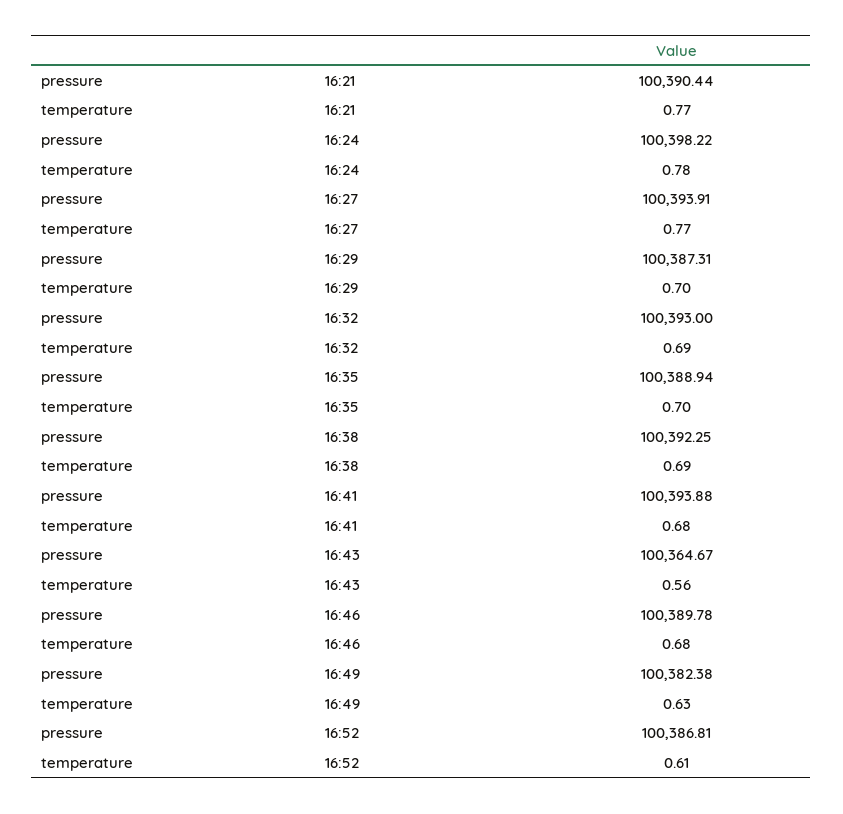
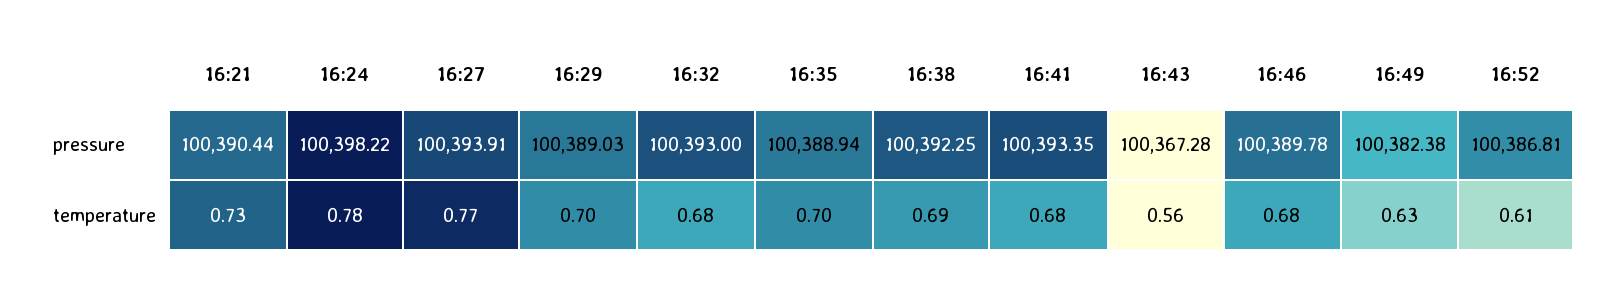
temperature, 16:21: 0.77 -> 0.73
pressure, 16:29: 100387.31 -> 100389.03
temperature, 16:32: 0.69 -> 0.68
pressure, 16:41: 100393.88 -> 100393.35
pressure, 16:43: 100364.67 -> 100367.28

